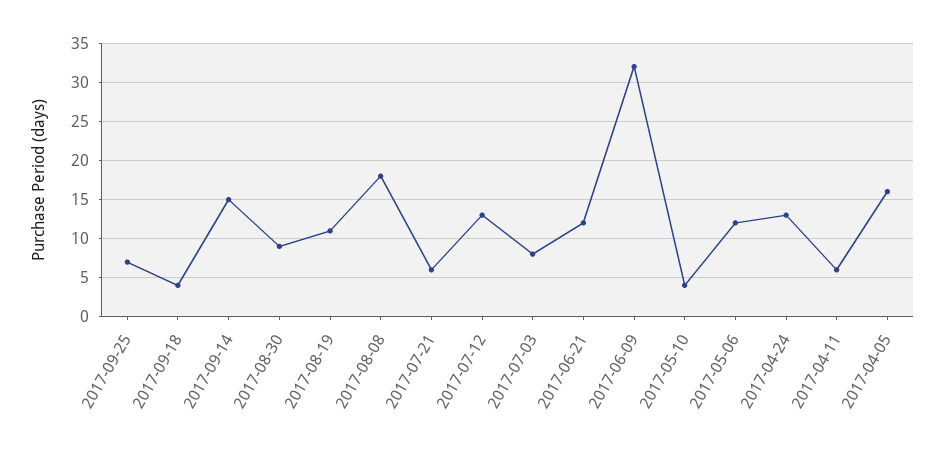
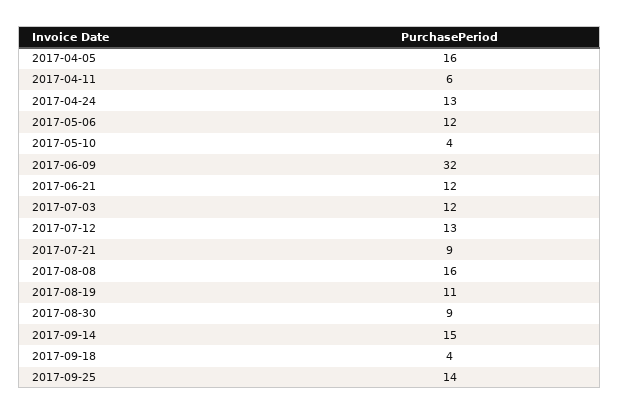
2017-09-25: 7 -> 14
2017-08-08: 18 -> 16
2017-07-21: 6 -> 9
2017-07-03: 8 -> 12

